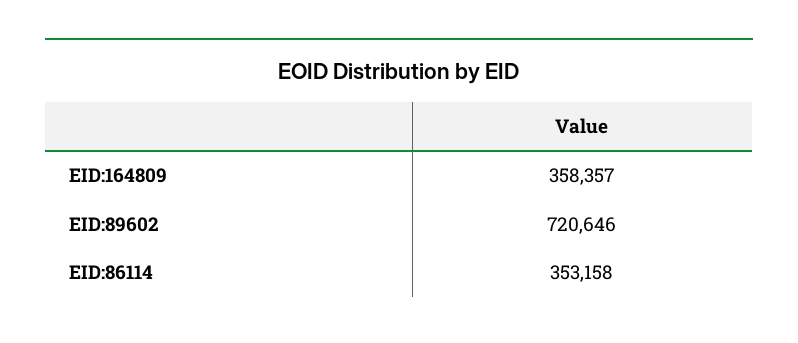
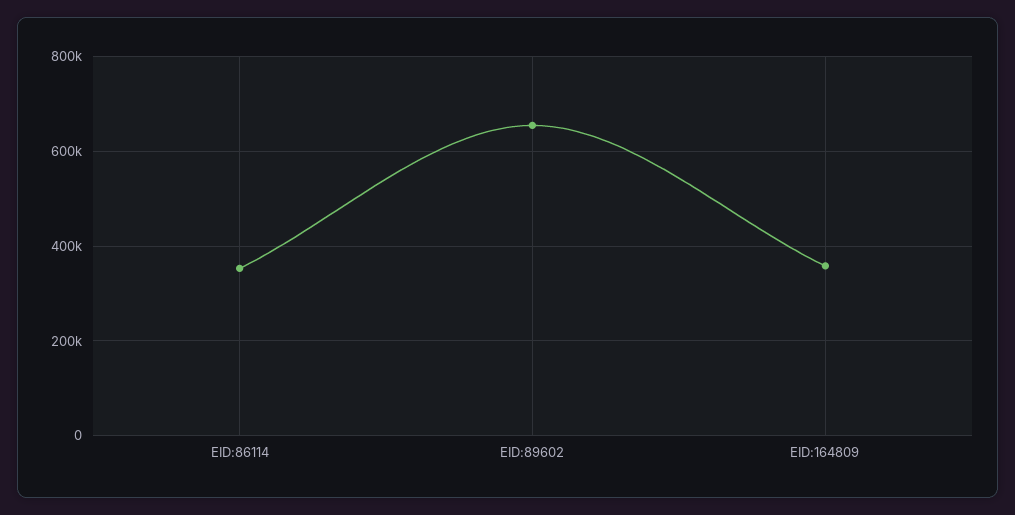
EID:89602: 720646 -> 660000

